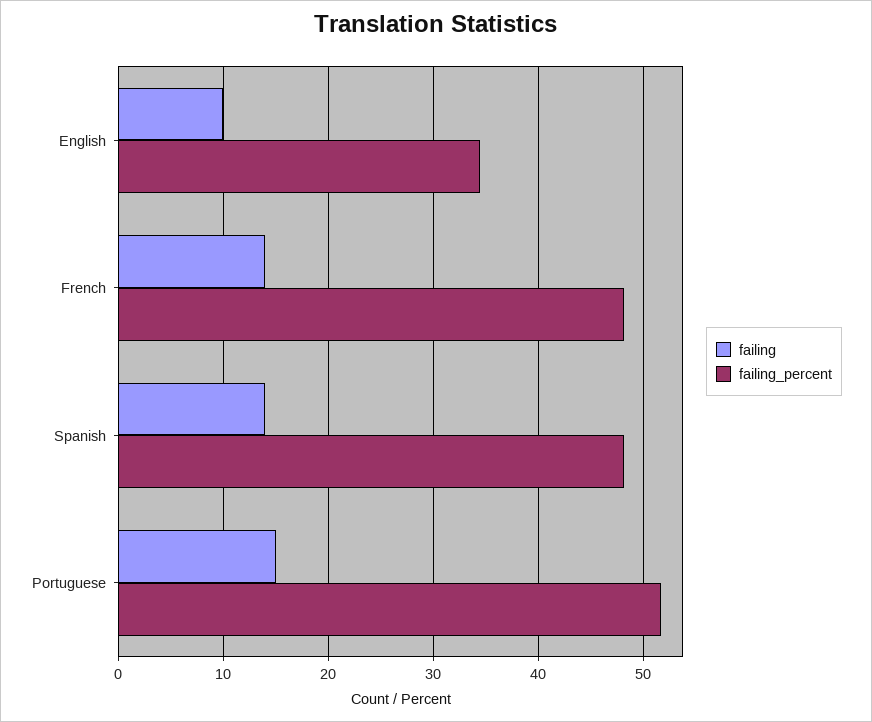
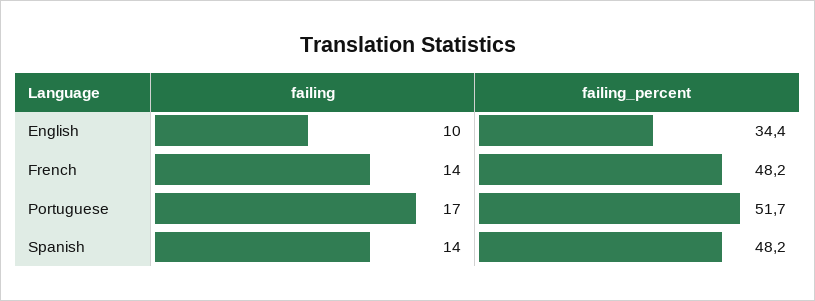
failing, Portuguese: 15 -> 17

